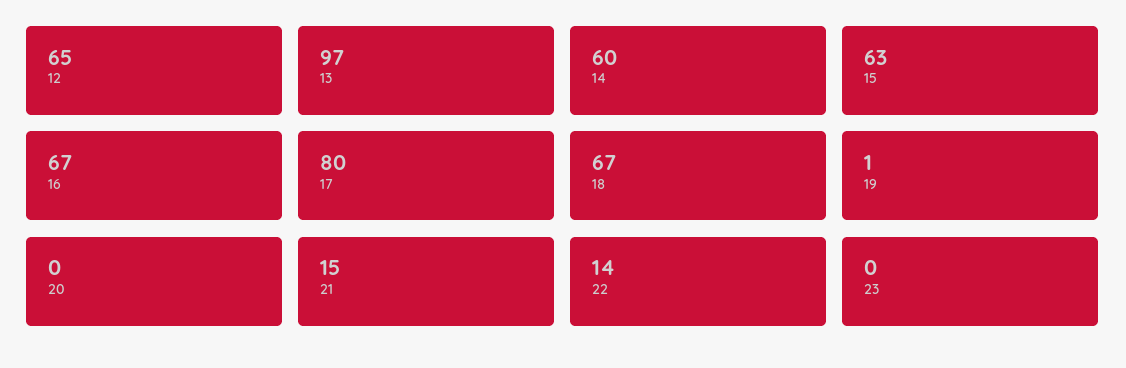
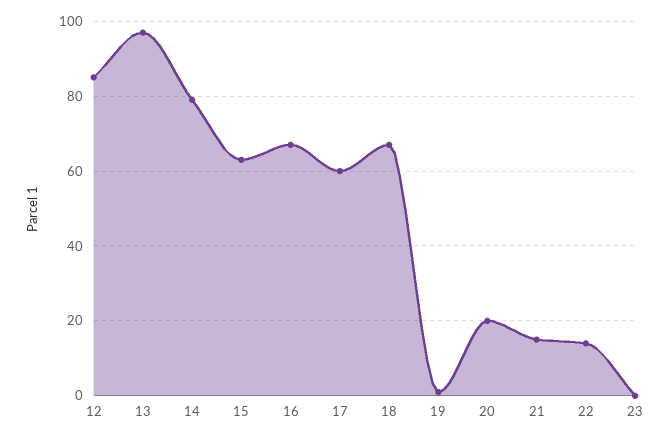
12: 65 -> 85
14: 60 -> 80
17: 80 -> 60
20: 0 -> 20

